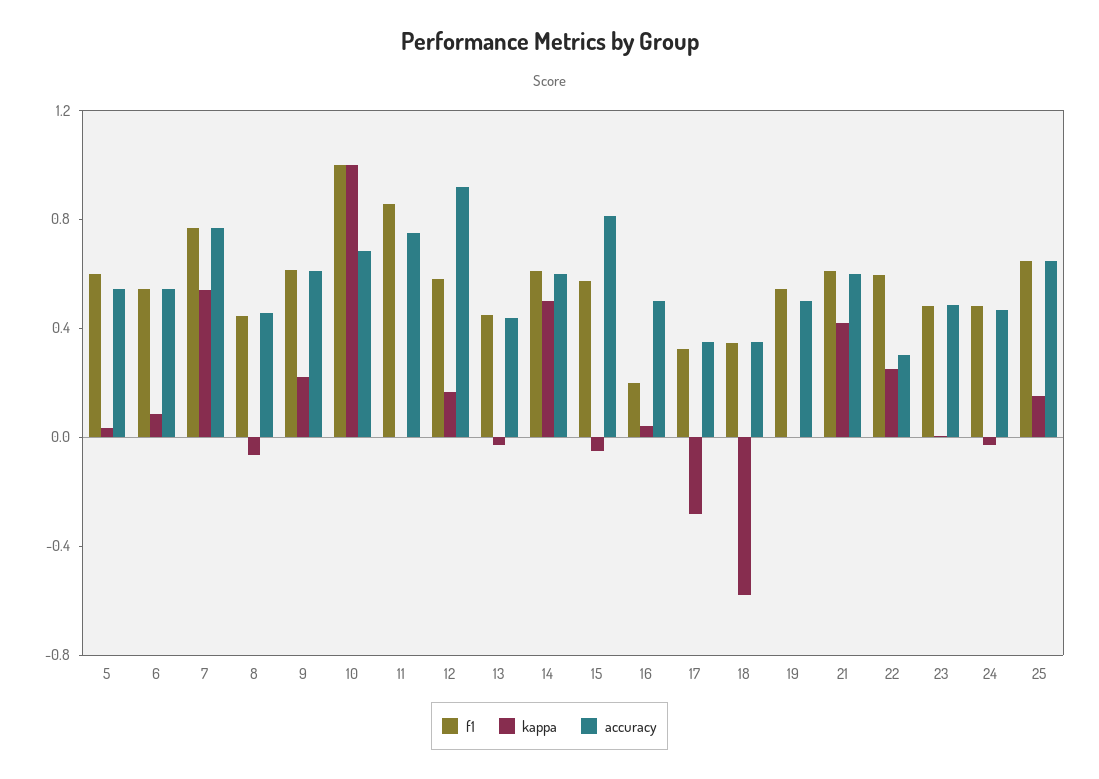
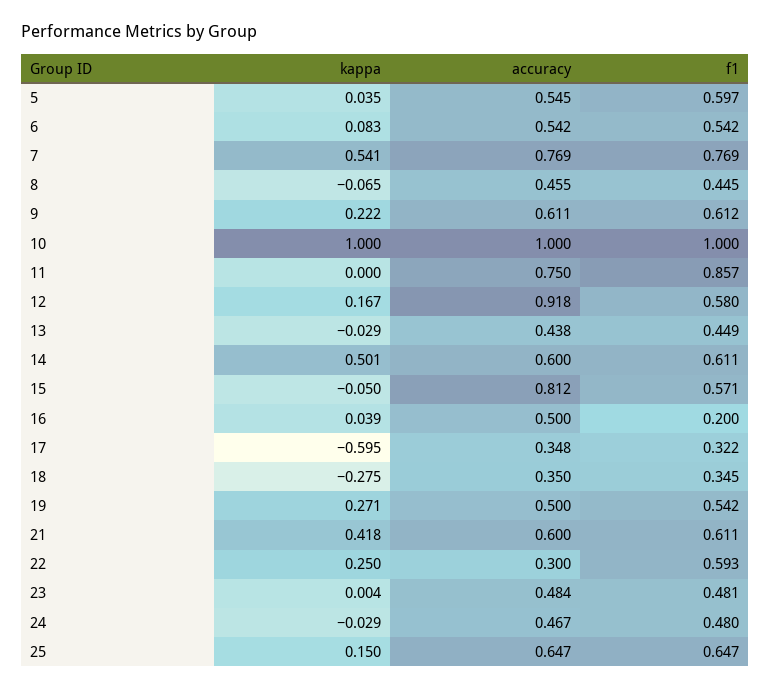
accuracy, 10: 0.7 -> 1
kappa, 17: -0.3 -> -0.595
kappa, 18: -0.6 -> -0.275
kappa, 19: 0 -> 0.271

